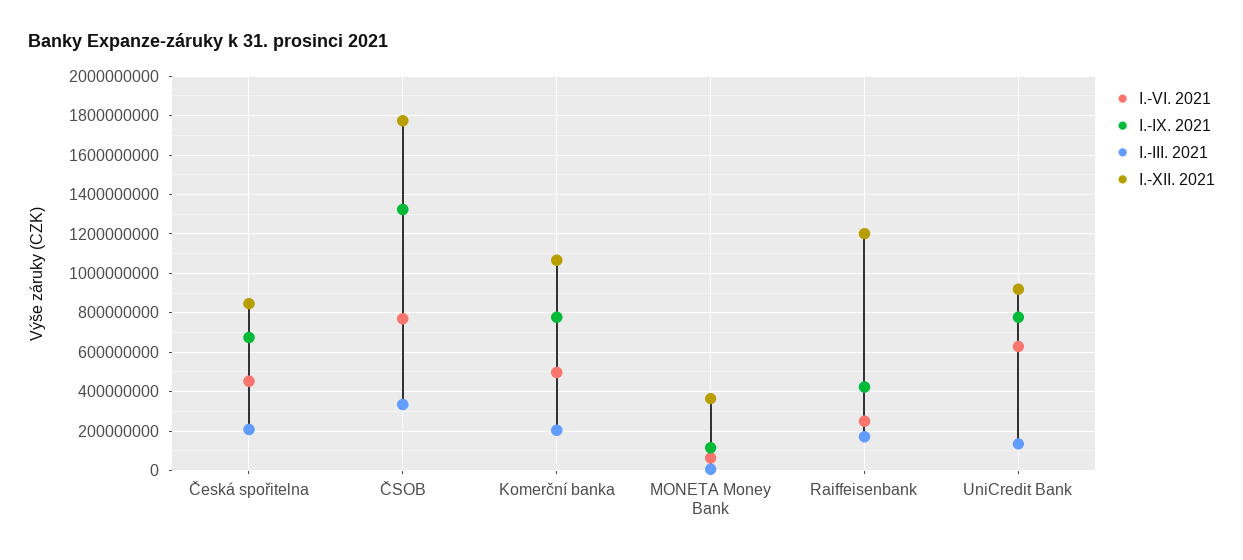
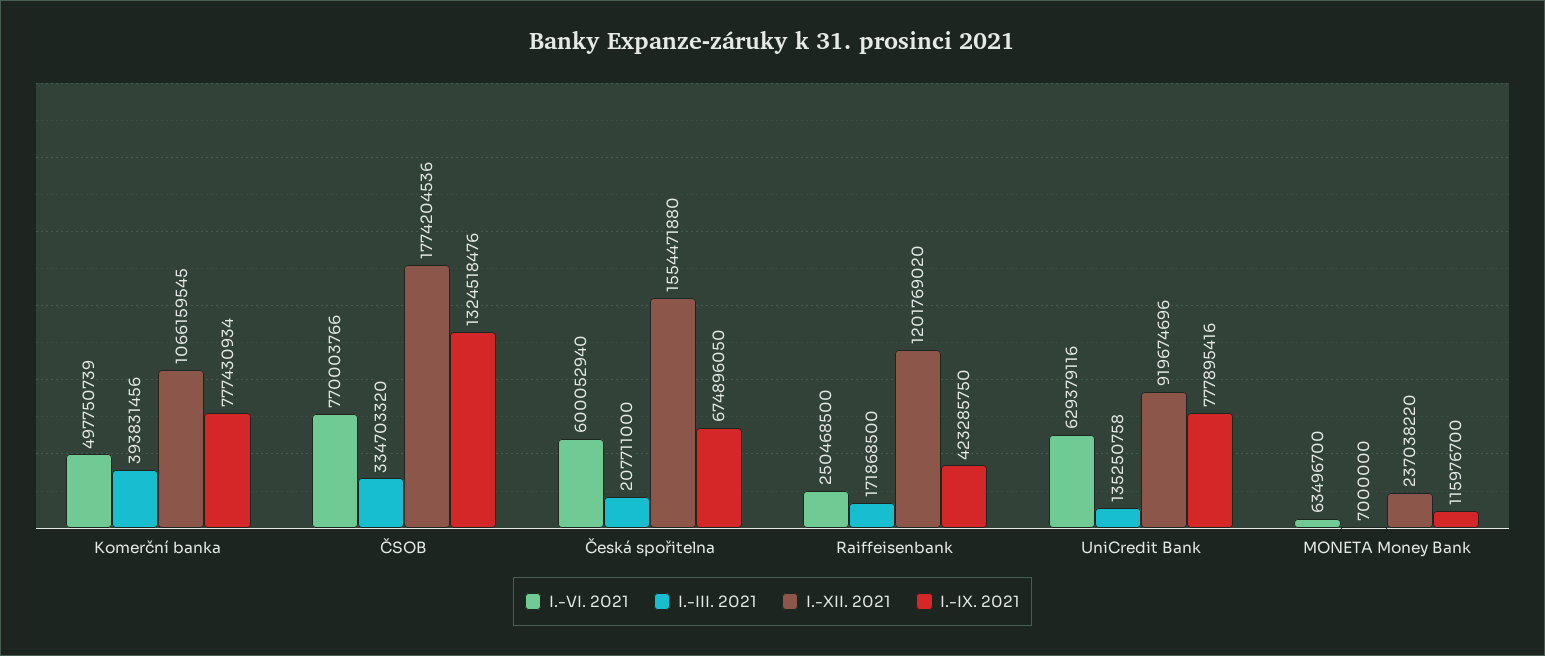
I.-VI. 2021, Česká spořitelna: 450000000 -> 600052940
I.-XII. 2021, Česká spořitelna: 850000000 -> 1554471880
I.-III. 2021, Komerční banka: 200000000 -> 393831456
I.-XII. 2021, MONETA Money Bank: 350000000 -> 237038220

